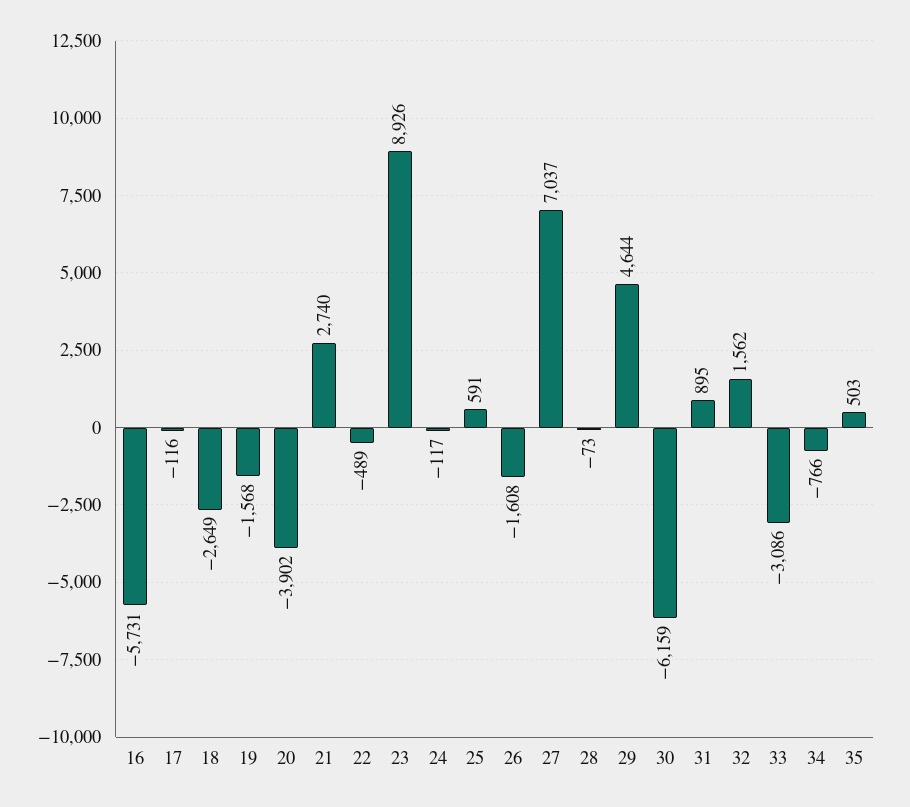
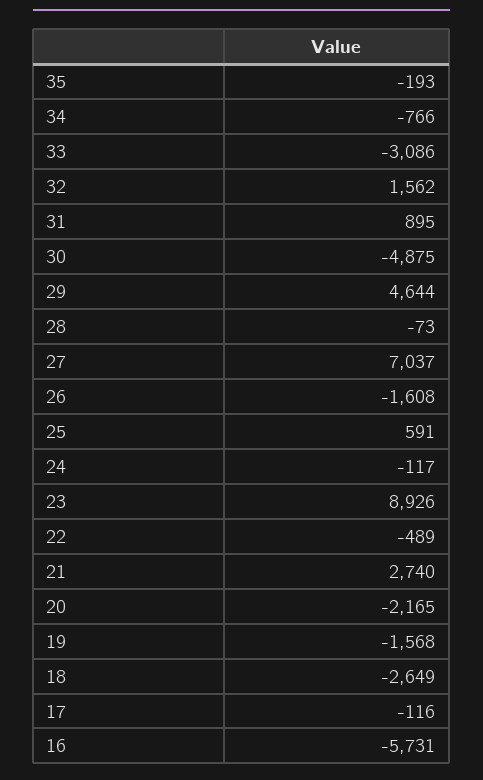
20: -3902 -> -2165
30: -6159 -> -4875
35: 503 -> -193

